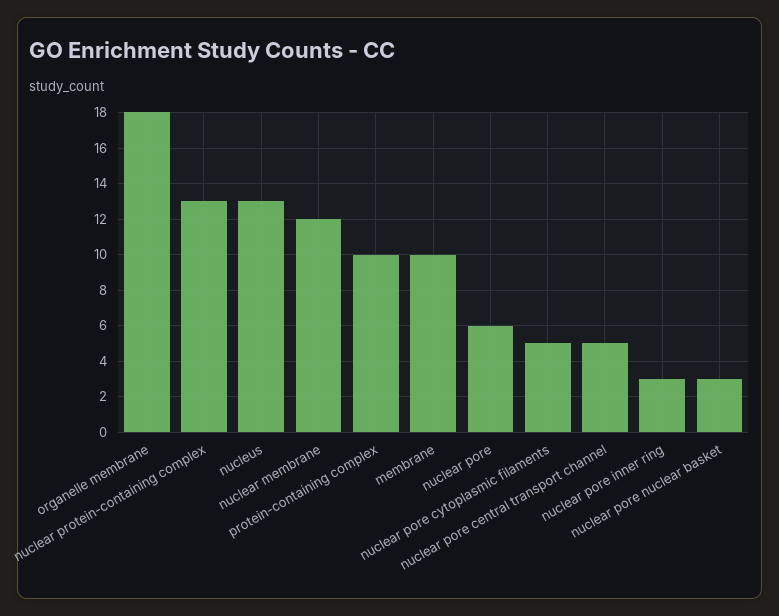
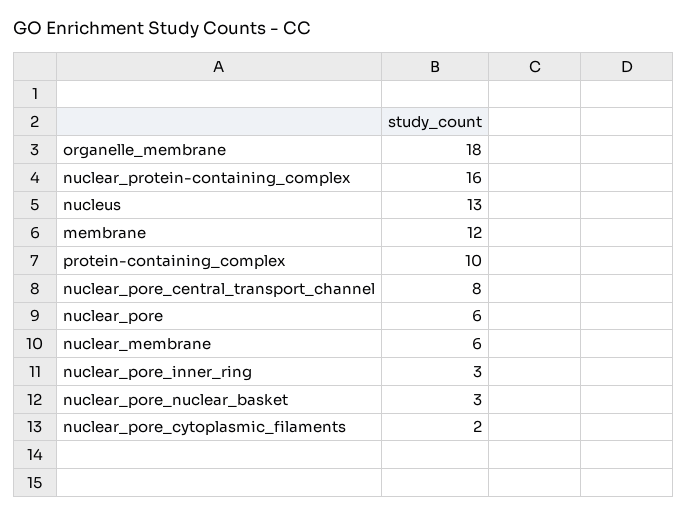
nuclear protein-containing complex: 13 -> 16
nuclear membrane: 12 -> 6
membrane: 10 -> 12
nuclear pore cytoplasmic filaments: 5 -> 2
nuclear pore central transport channel: 5 -> 8

